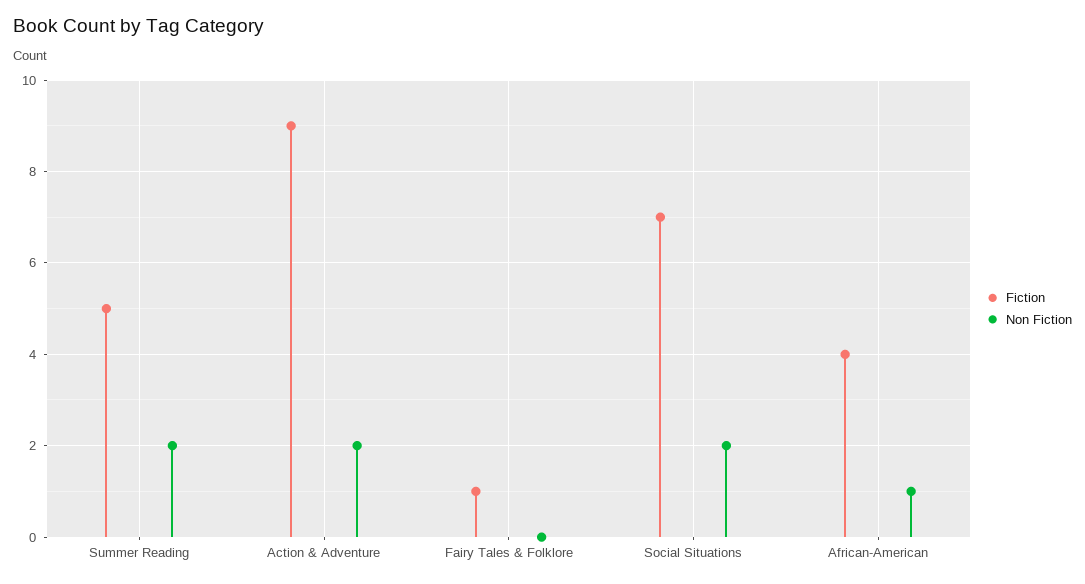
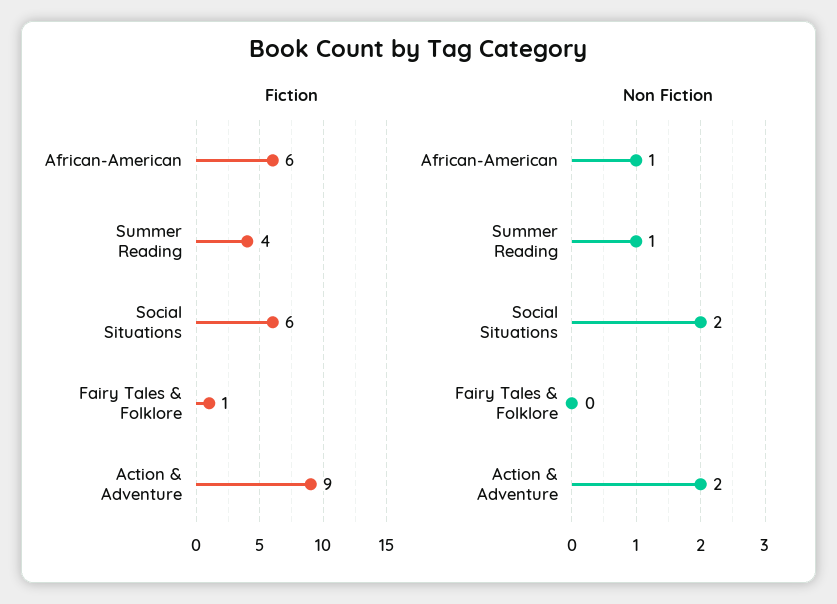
Fiction, Summer Reading: 5 -> 4
Non Fiction, Summer Reading: 2 -> 1
Fiction, Social Situations: 7 -> 6
Fiction, African-American: 4 -> 6

